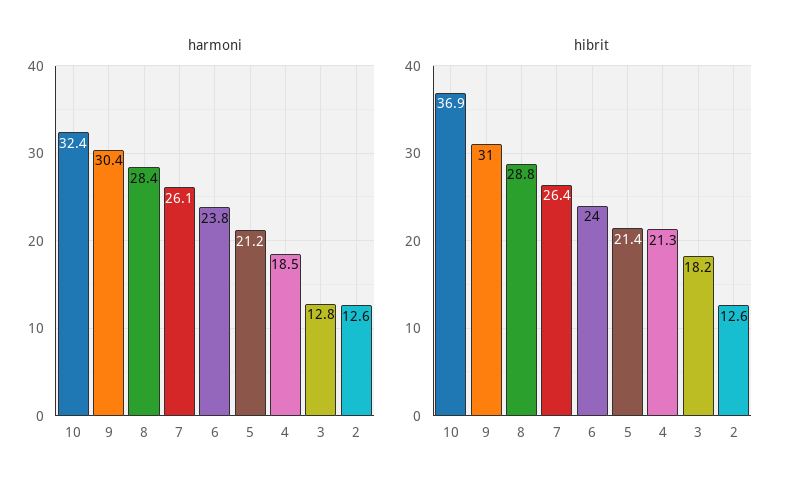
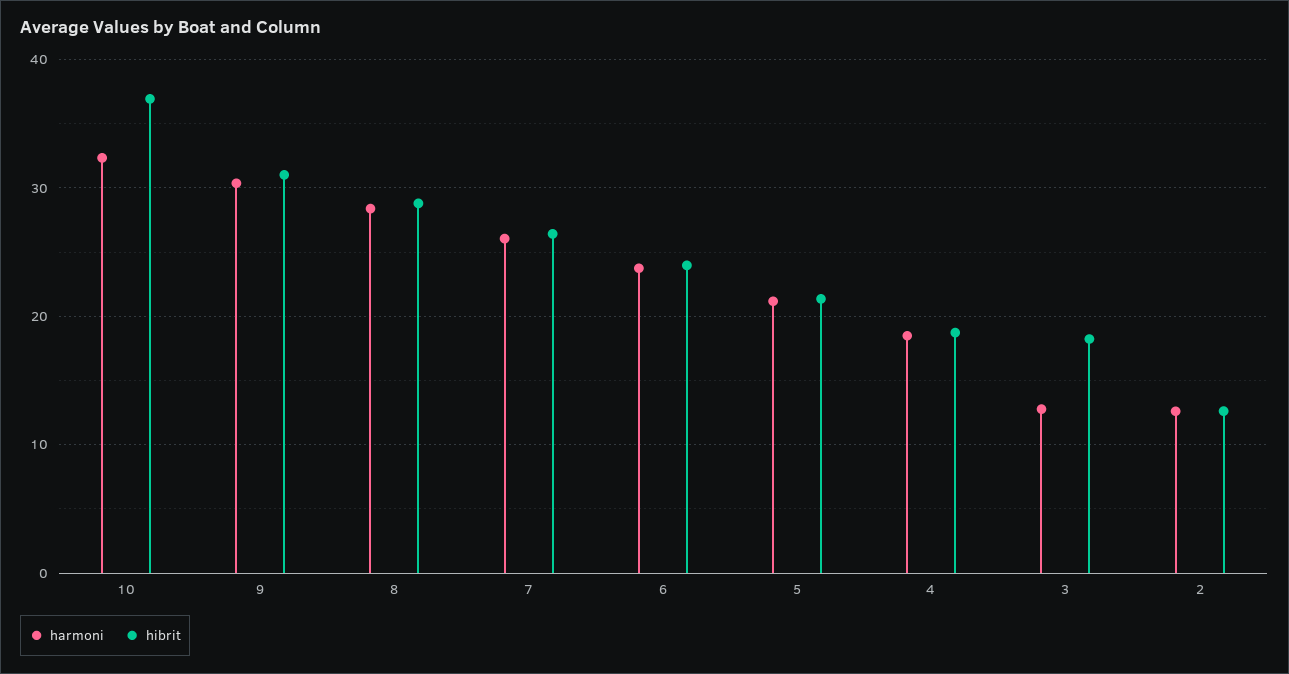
hibrit, 4: 21.3 -> 19

